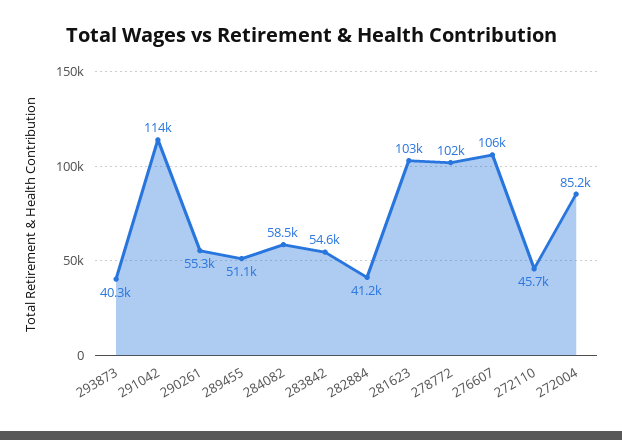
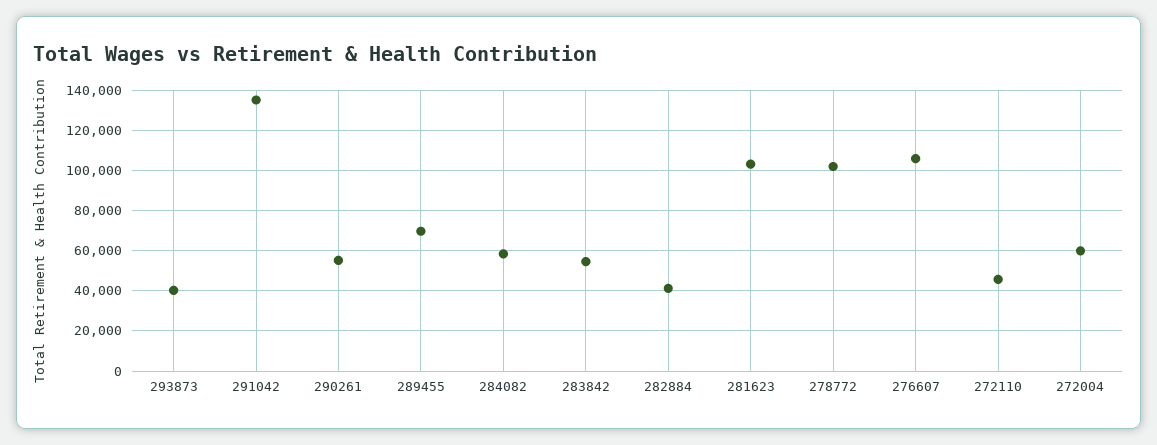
291042: 114000 -> 135000
289455: 51100 -> 70000
272004: 85200 -> 60000

